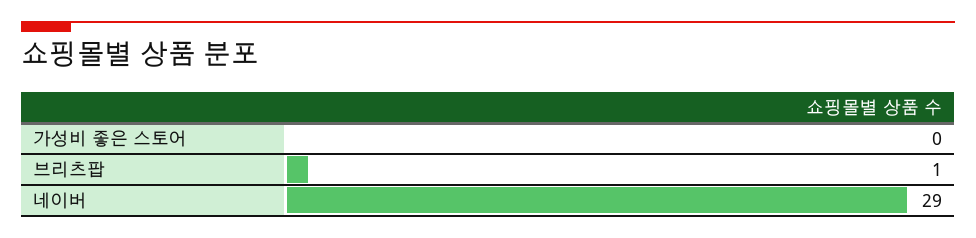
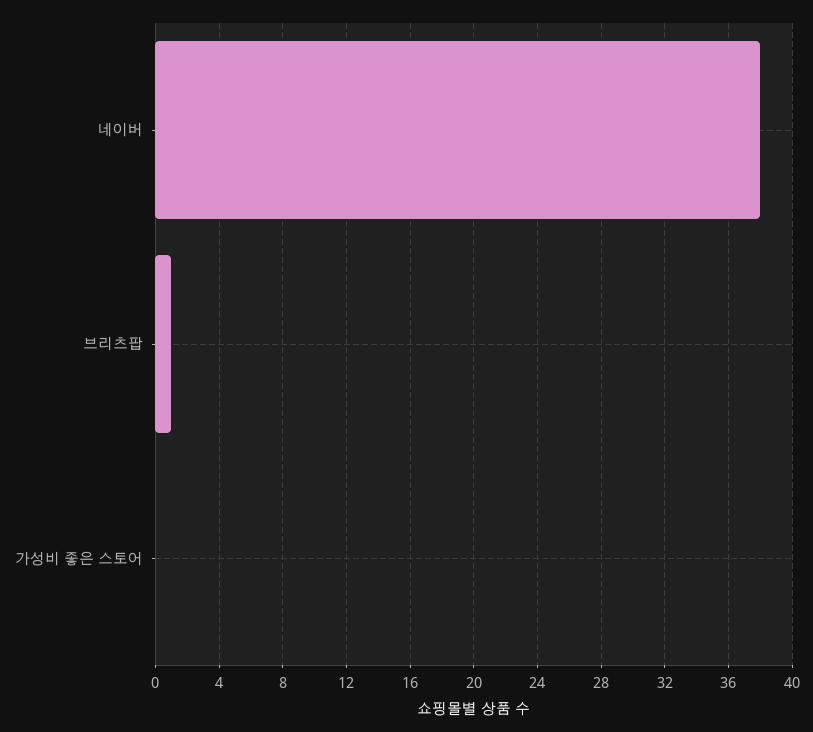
네이버: 29 -> 38

